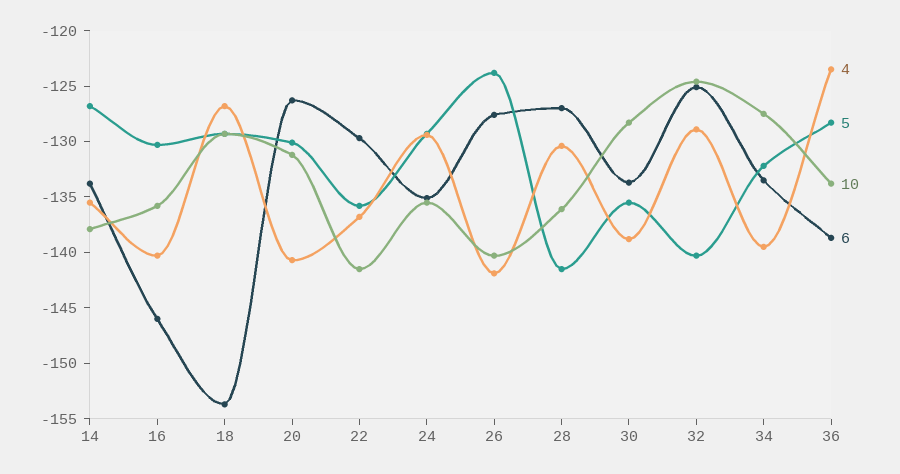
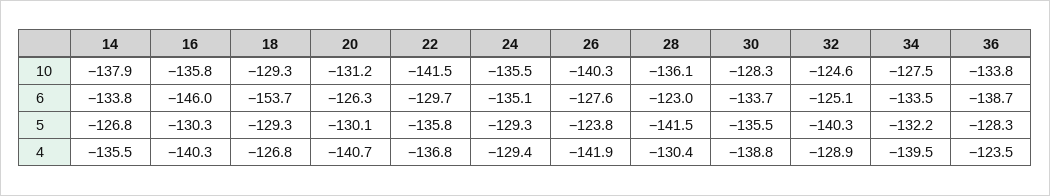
6, 28: -127 -> -123

